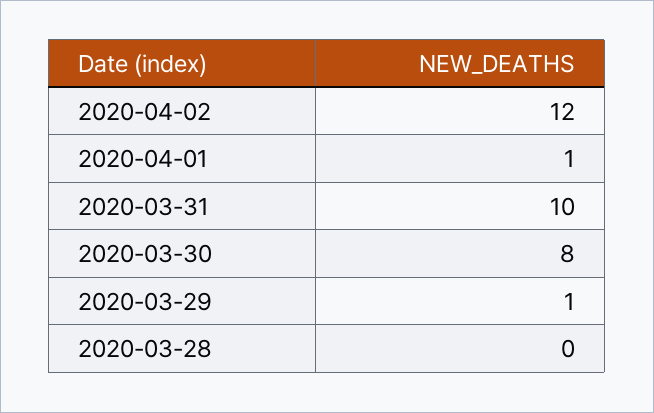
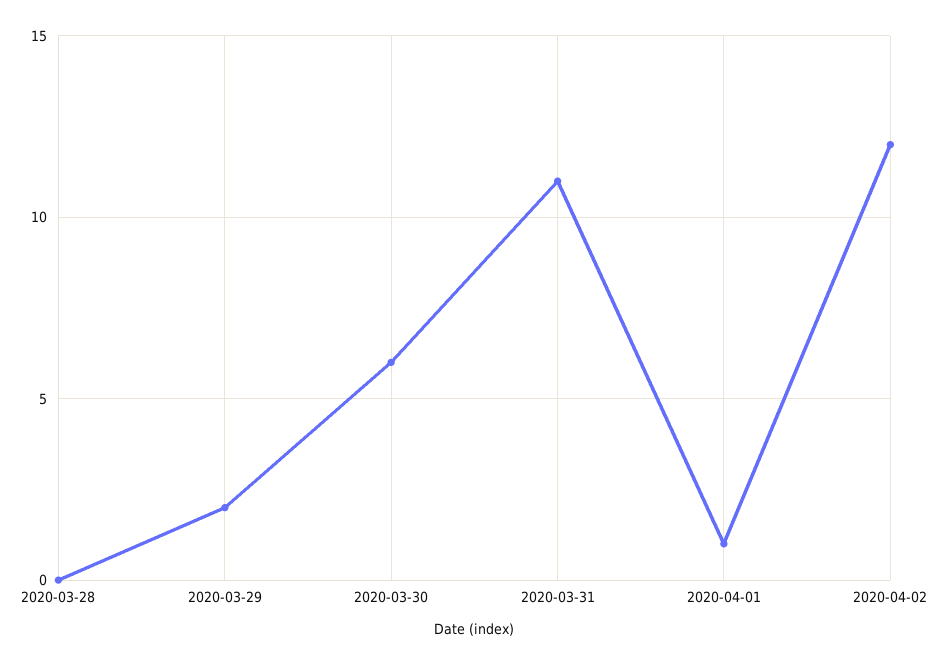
2020-03-31: 10 -> 11
2020-03-30: 8 -> 6
2020-03-29: 1 -> 2

